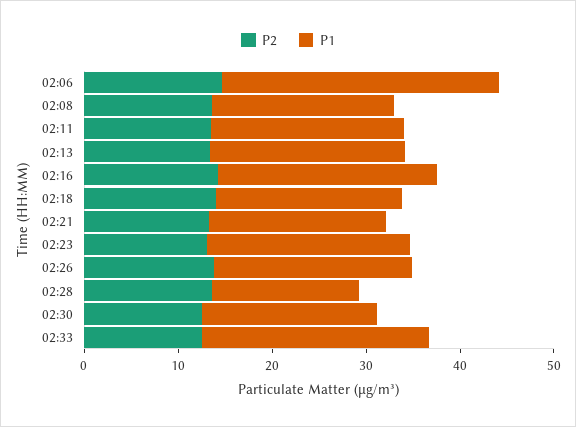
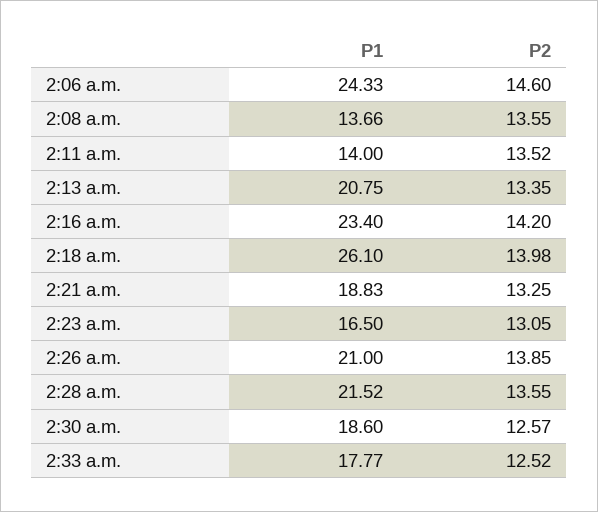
P1, 02:06: 30 -> 24.33
P1, 02:08: 20 -> 13.66
P1, 02:11: 20 -> 14
P1, 02:18: 20 -> 26.1
P1, 02:23: 22 -> 16.5
P1, 02:28: 16 -> 21.52
P1, 02:33: 24 -> 17.77

